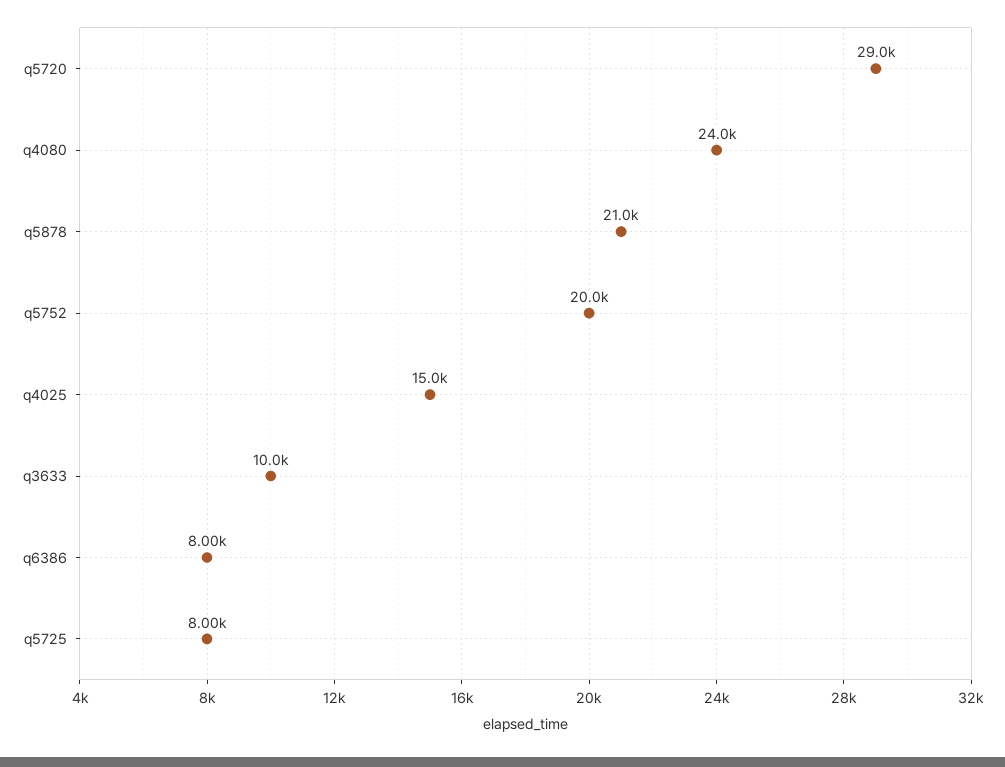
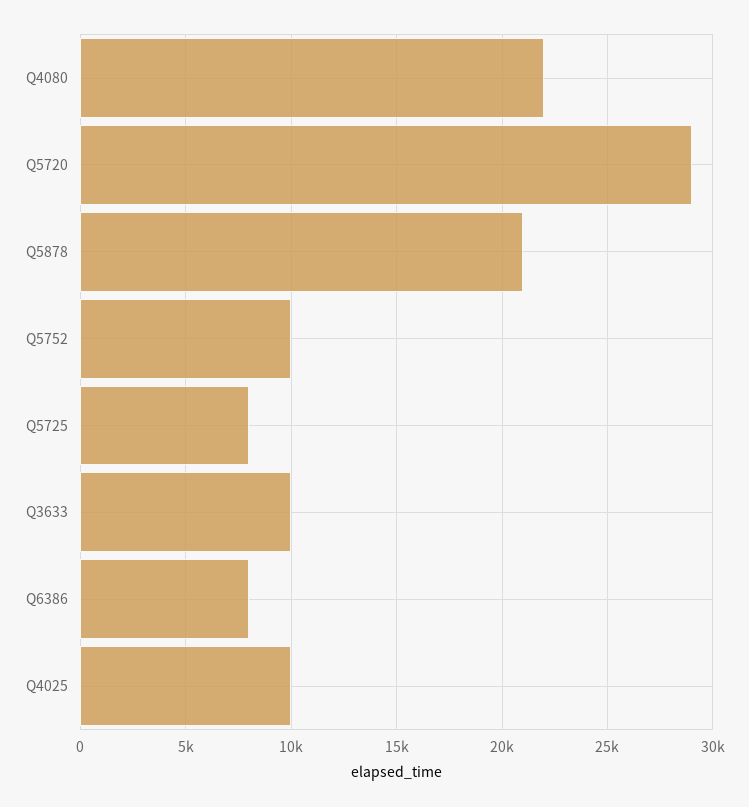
q4080: 24000 -> 22000
q5752: 20000 -> 10000
q4025: 15000 -> 10000

